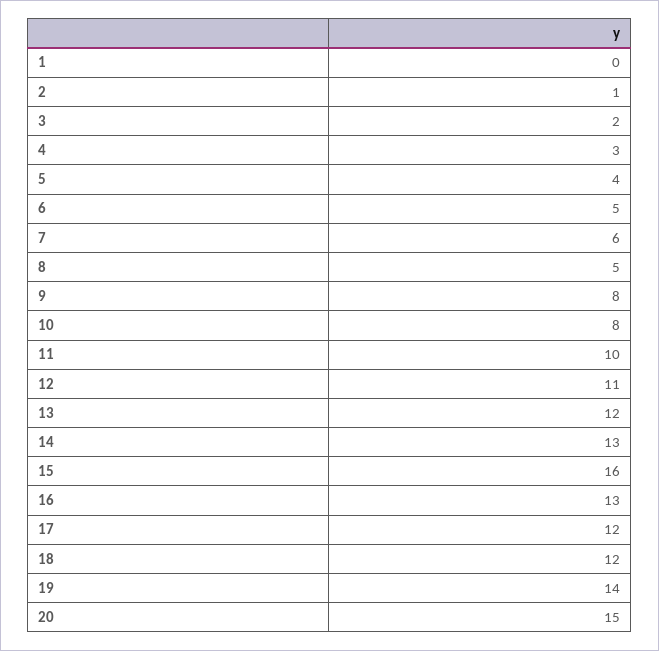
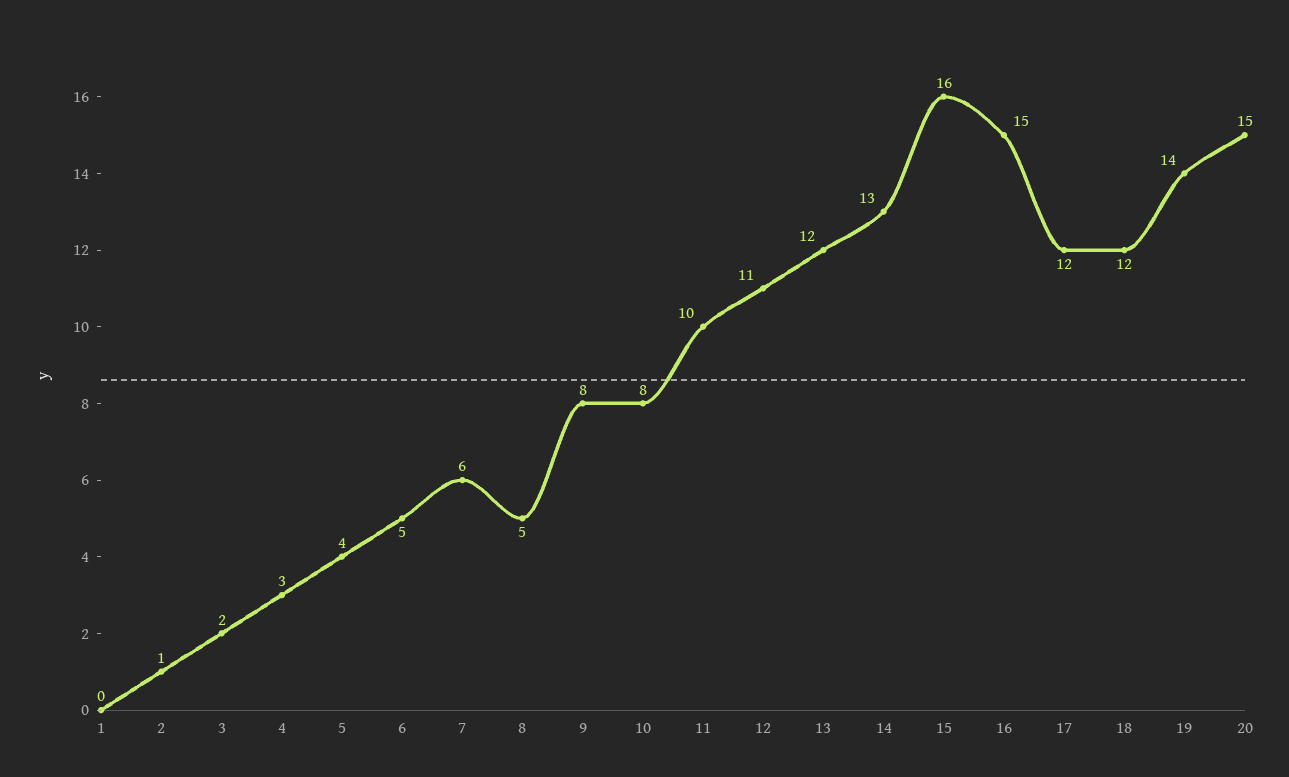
16: 13 -> 15

